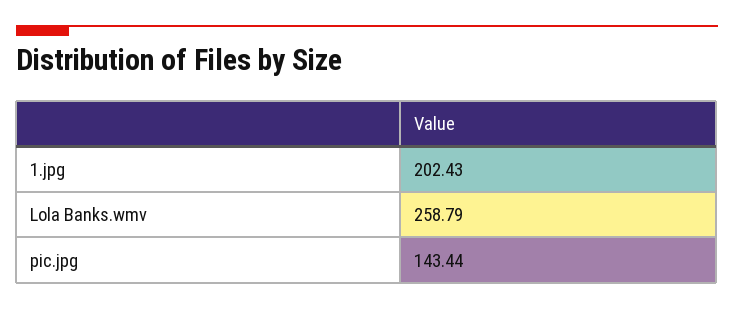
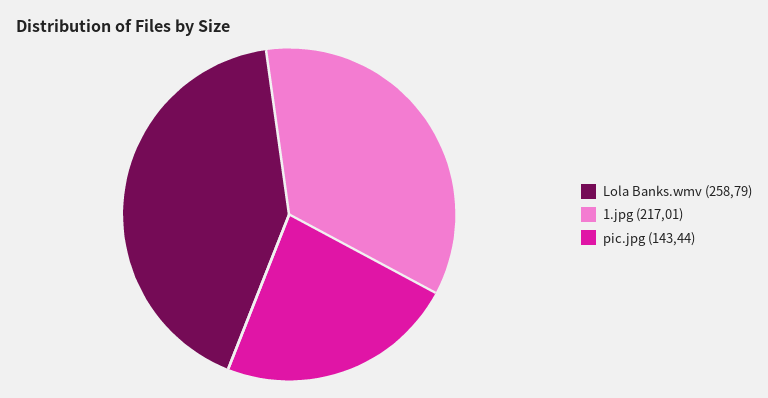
1.jpg: 202.43 -> 217.01

